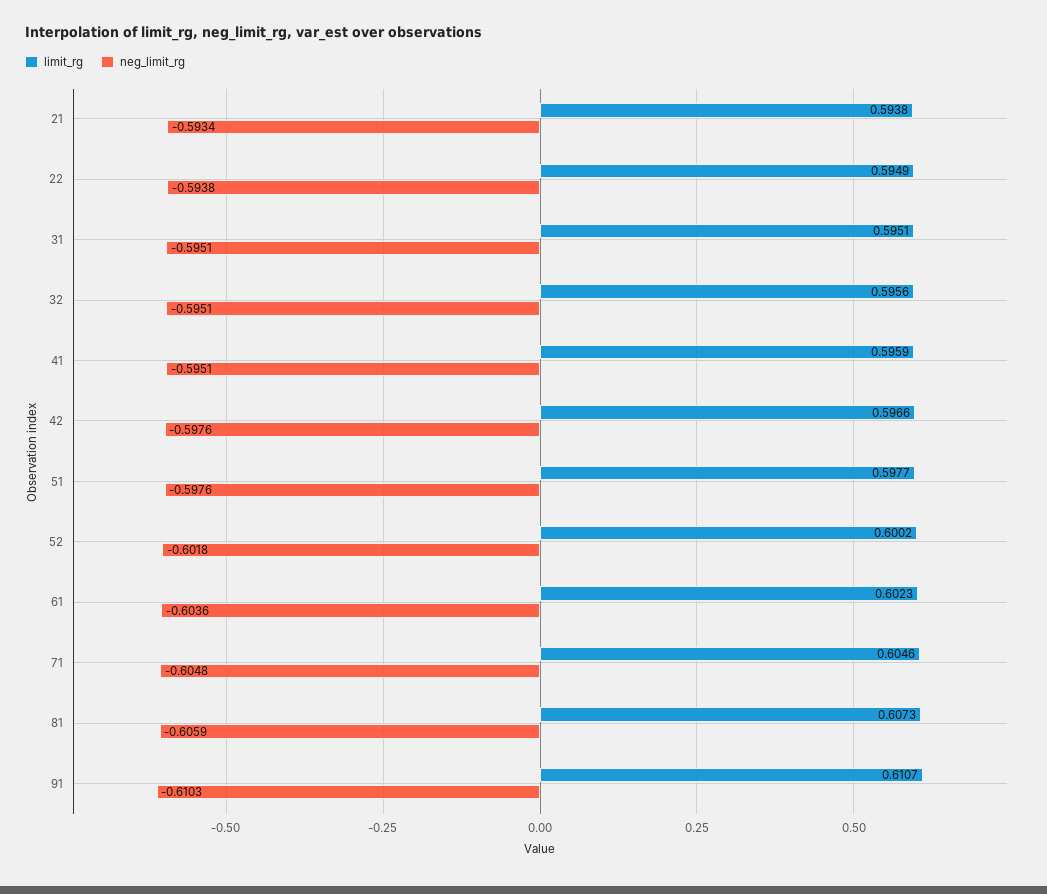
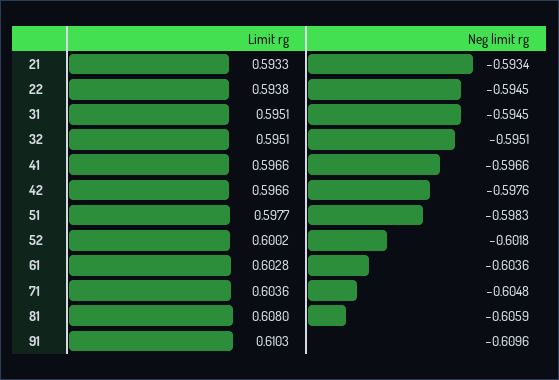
limit_rg, 21: 0.5938 -> 0.5933
limit_rg, 22: 0.5949 -> 0.5938
neg_limit_rg, 22: -0.5938 -> -0.5945
neg_limit_rg, 31: -0.5951 -> -0.5945
limit_rg, 32: 0.5956 -> 0.5951
limit_rg, 41: 0.5959 -> 0.5966
neg_limit_rg, 41: -0.5951 -> -0.5966
neg_limit_rg, 51: -0.5976 -> -0.5983
limit_rg, 61: 0.6023 -> 0.6028
limit_rg, 71: 0.6046 -> 0.6036
limit_rg, 81: 0.6073 -> 0.608
limit_rg, 91: 0.6107 -> 0.6103
neg_limit_rg, 91: -0.6103 -> -0.6096

